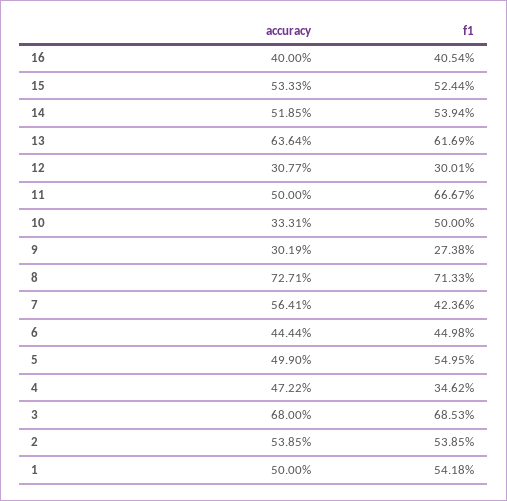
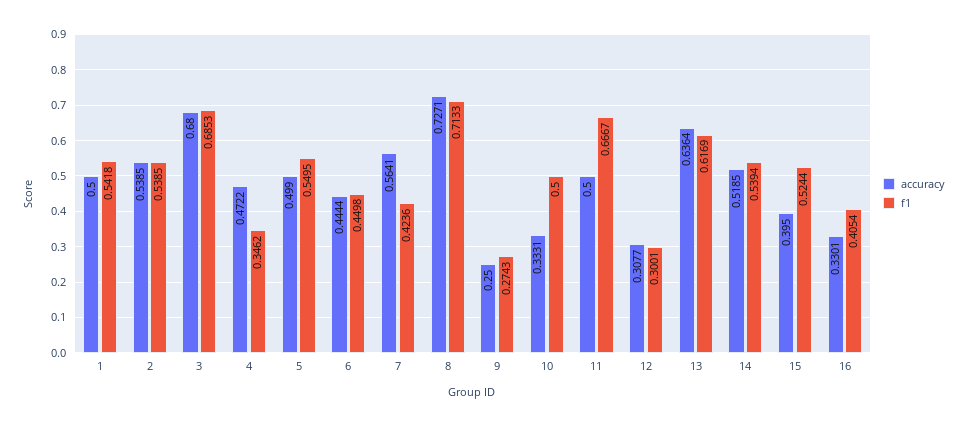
accuracy, 16: 0.4 -> 0.3301
accuracy, 15: 0.5333 -> 0.395
accuracy, 9: 0.3019 -> 0.25
f1, 9: 0.2738 -> 0.2743

